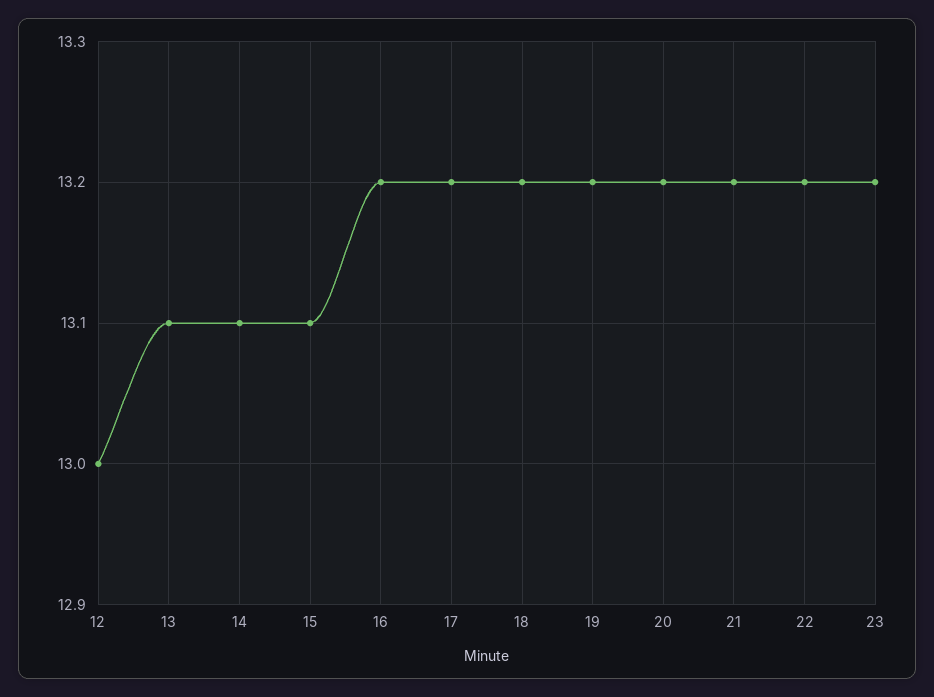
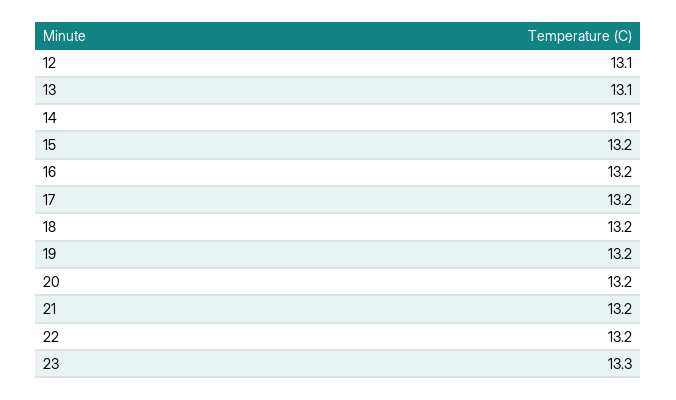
12: 13 -> 13.1
15: 13.1 -> 13.2
23: 13.2 -> 13.3

